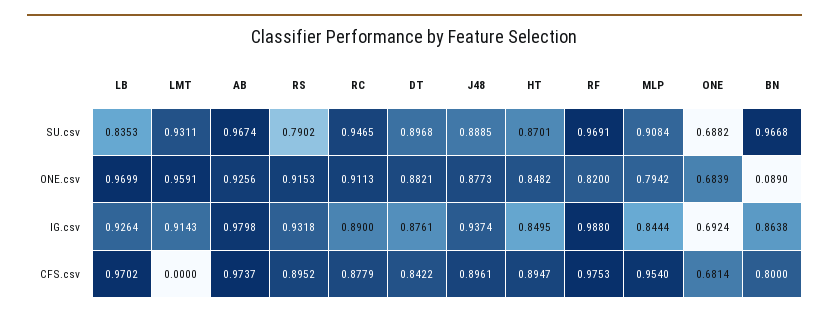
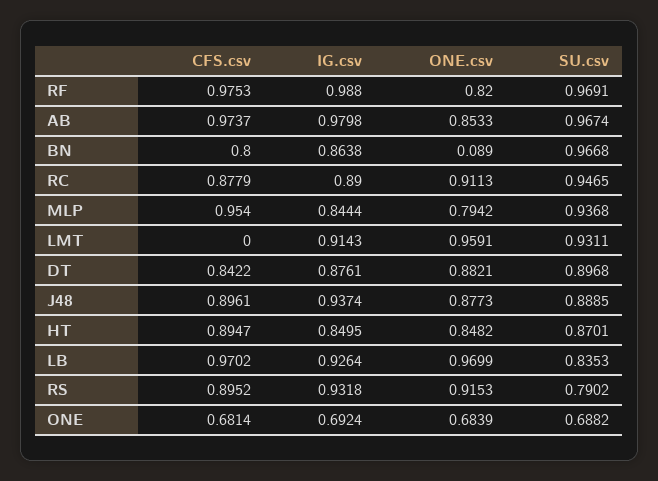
MLP, SU.csv: 0.9084 -> 0.9368
AB, ONE.csv: 0.9256 -> 0.8533

